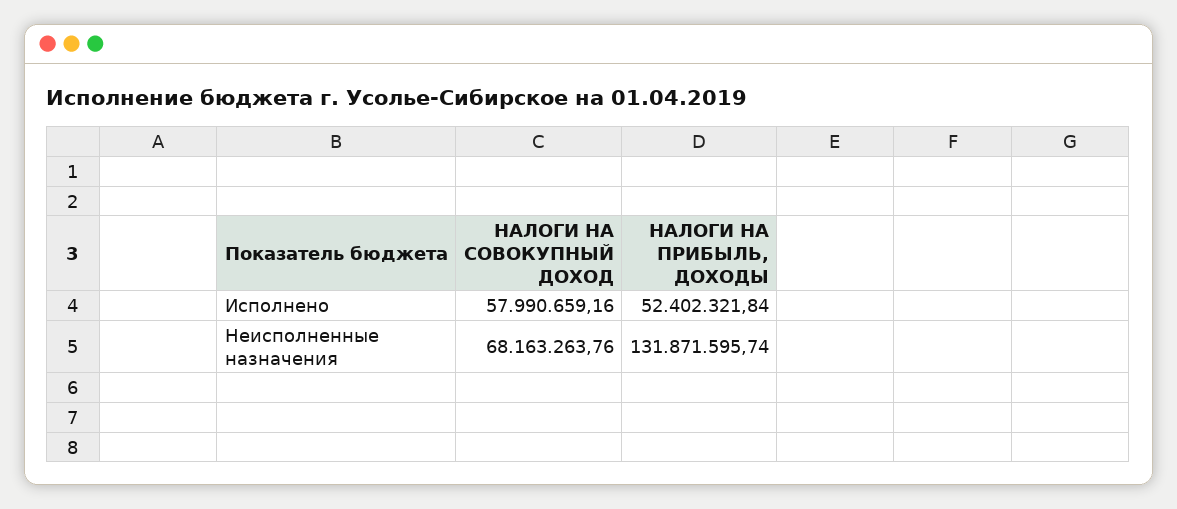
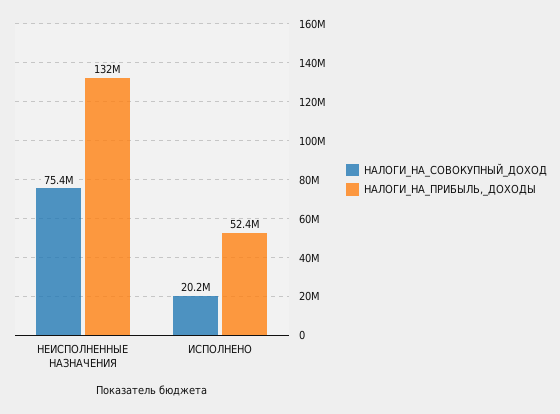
НАЛОГИ НА СОВОКУПНЫЙ ДОХОД, Исполнено: 57990659.16 -> 20200000
НАЛОГИ НА СОВОКУПНЫЙ ДОХОД, Неисполненные назначения: 68163263.76 -> 75400000

